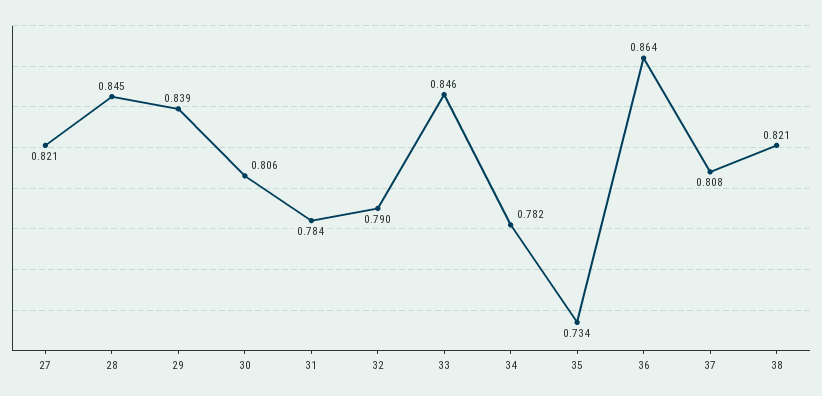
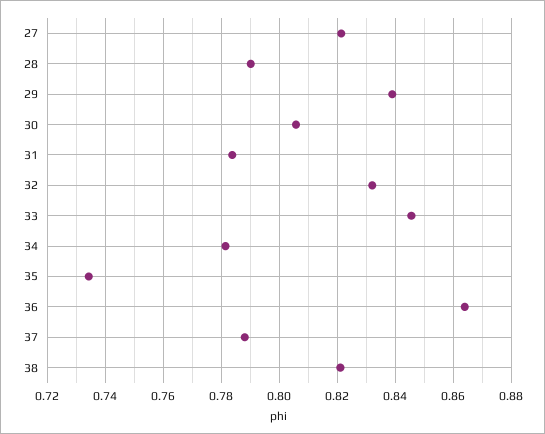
28: 0.845 -> 0.79
32: 0.79 -> 0.8325
37: 0.808 -> 0.7875

